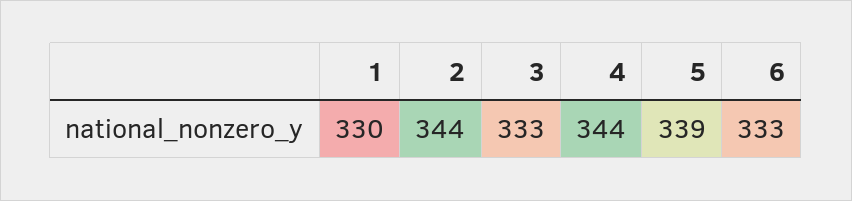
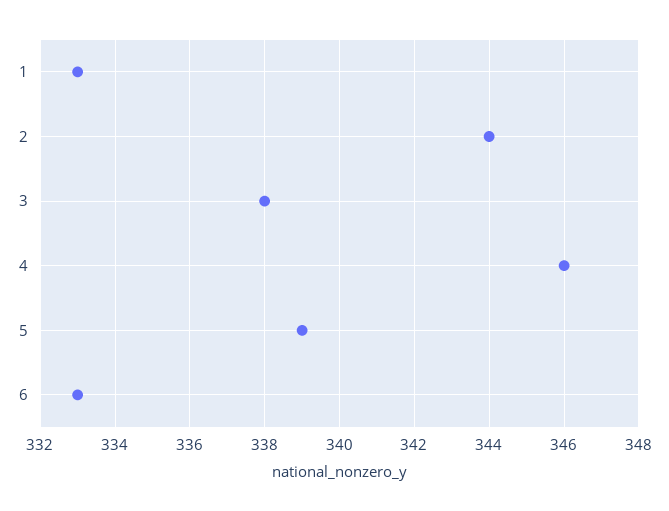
1: 330 -> 333
3: 333 -> 338
4: 344 -> 346

